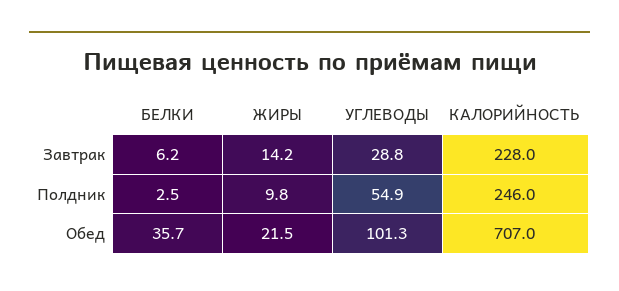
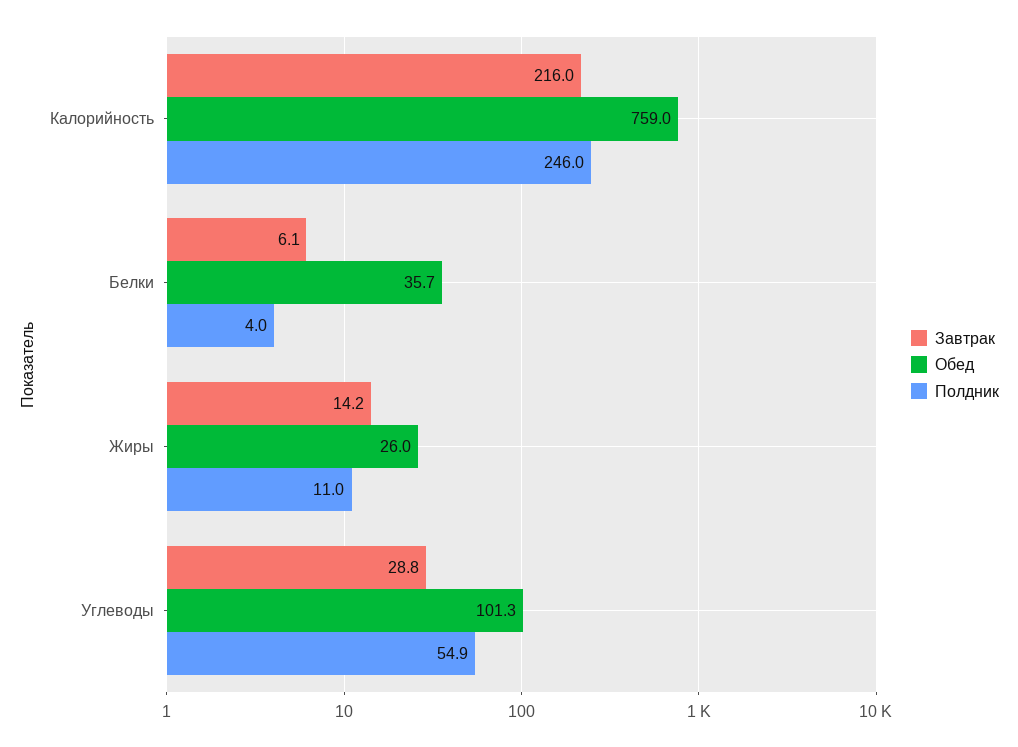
Завтрак, БЕЛКИ: 6.2 -> 6.1
Завтрак, КАЛОРИЙНОСТЬ: 228 -> 216
Полдник, БЕЛКИ: 2.5 -> 4
Полдник, ЖИРЫ: 9.8 -> 11
Обед, ЖИРЫ: 21.5 -> 26
Обед, КАЛОРИЙНОСТЬ: 707 -> 759

